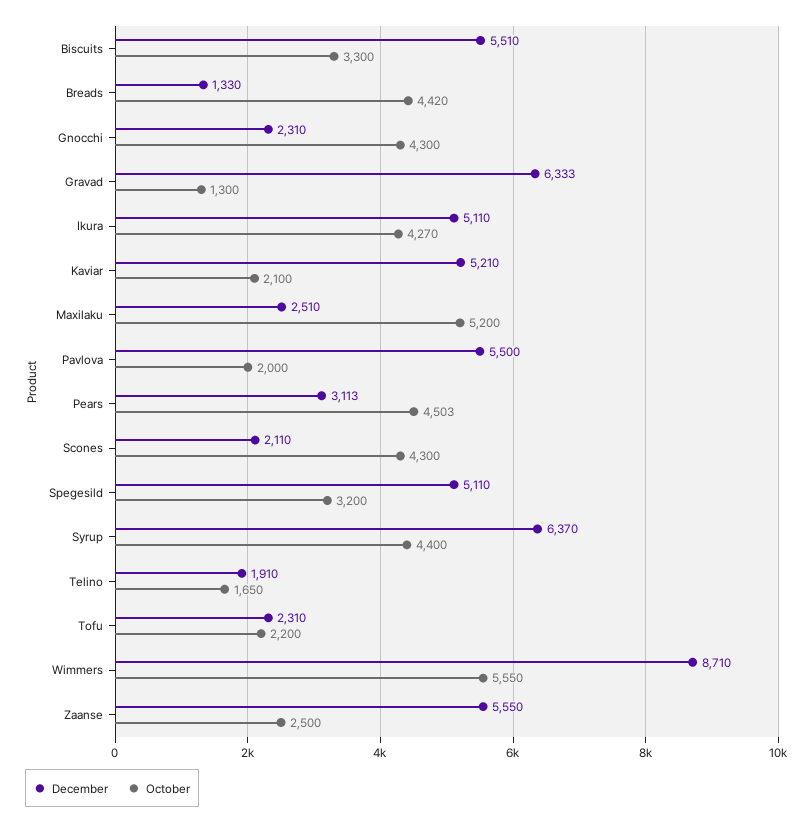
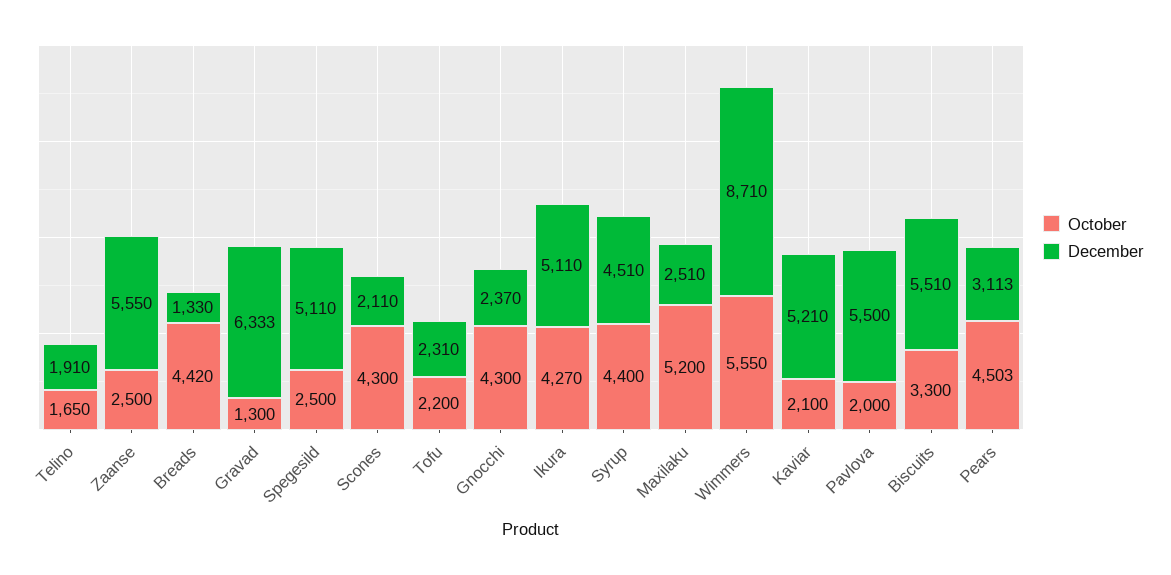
December, Gnocchi: 2310 -> 2370
October, Spegesild: 3200 -> 2500
December, Syrup: 6370 -> 4510

